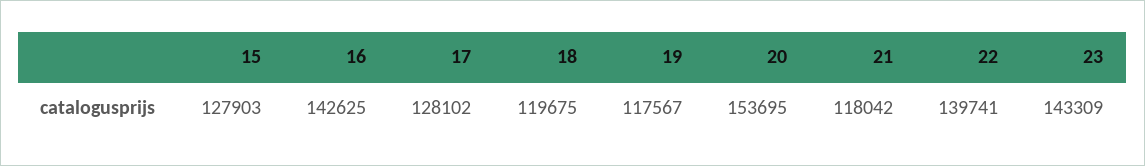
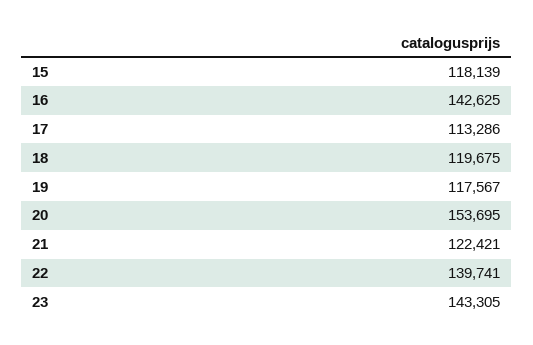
15: 127903 -> 118139
17: 128102 -> 113286
21: 118042 -> 122421
23: 143309 -> 143305

